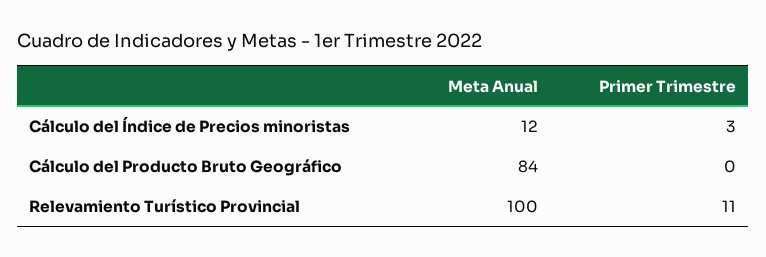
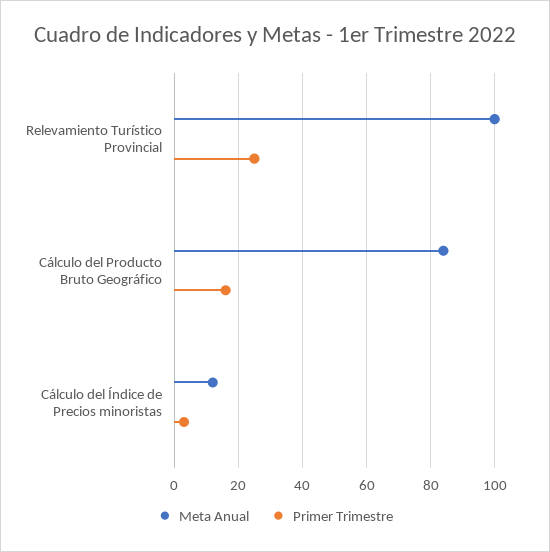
Primer Trimestre, Cálculo del Producto Bruto Geográfico: 0 -> 15
Primer Trimestre, Relevamiento Turístico Provincial: 11 -> 25

